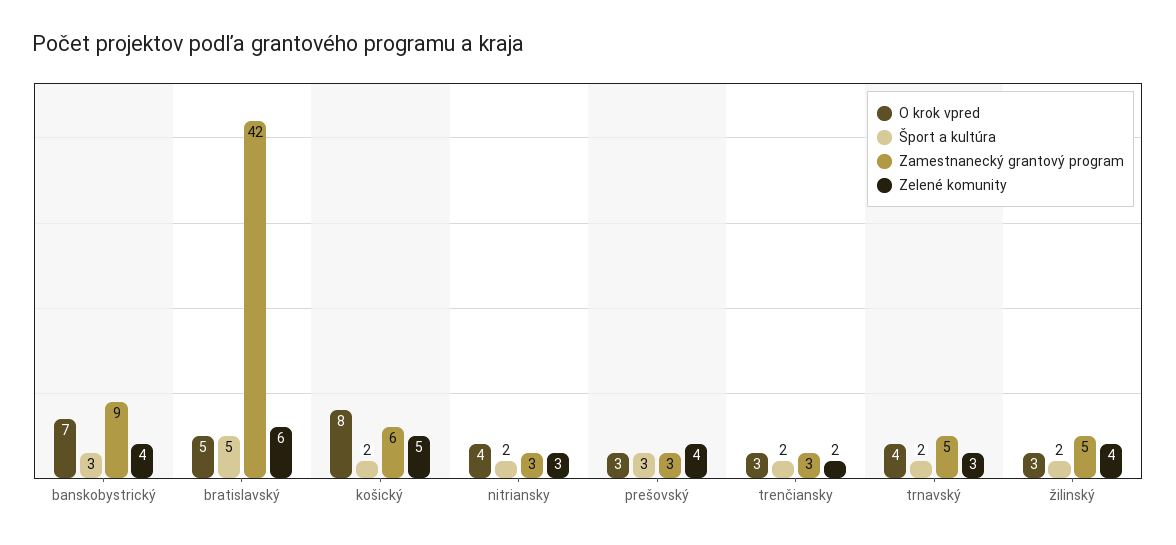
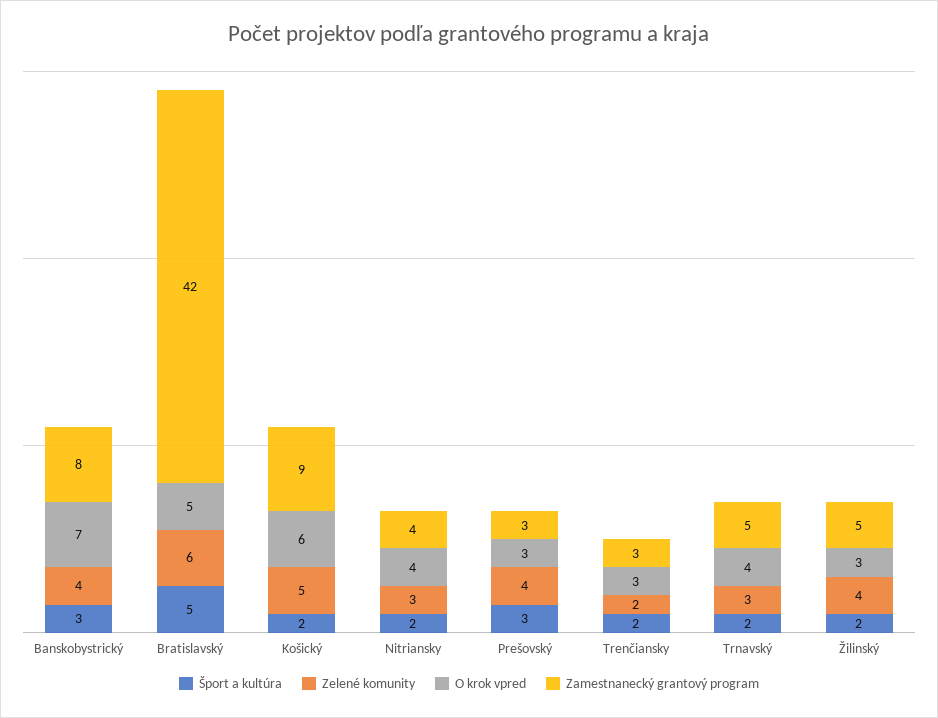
Zamestnanecký grantový program, banskobystrický: 9 -> 8
O krok vpred, košický: 8 -> 6
Zamestnanecký grantový program, košický: 6 -> 9
Zamestnanecký grantový program, nitriansky: 3 -> 4

